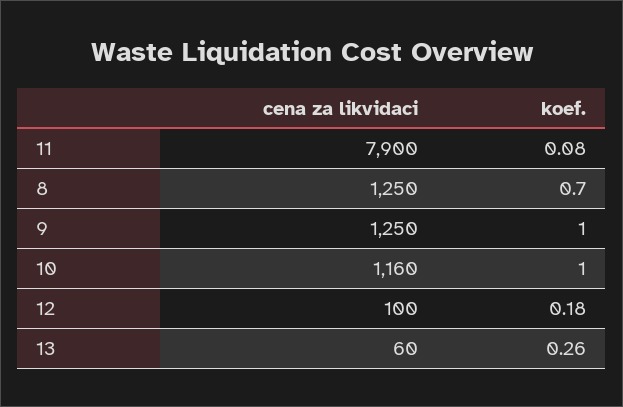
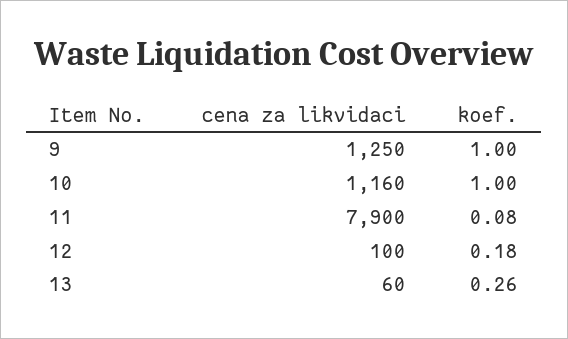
cena za likvidaci, 8: 1250 -> none
koef., 8: 0.7 -> none

